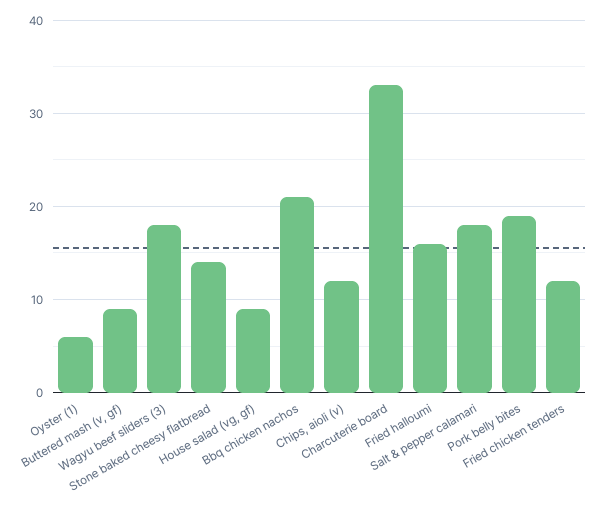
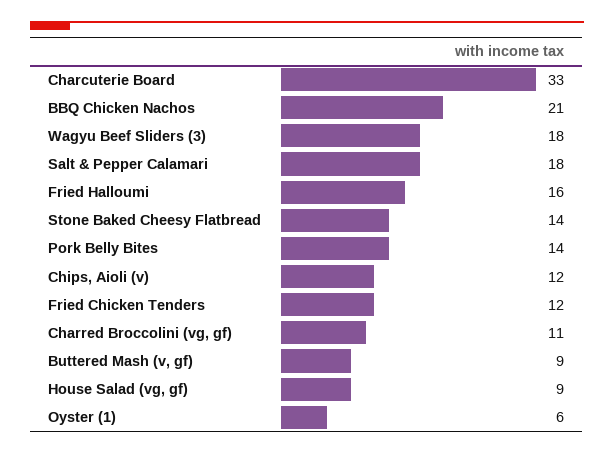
Pork belly bites: 19 -> 14
Charred Broccolini (vg, gf): none -> 11

